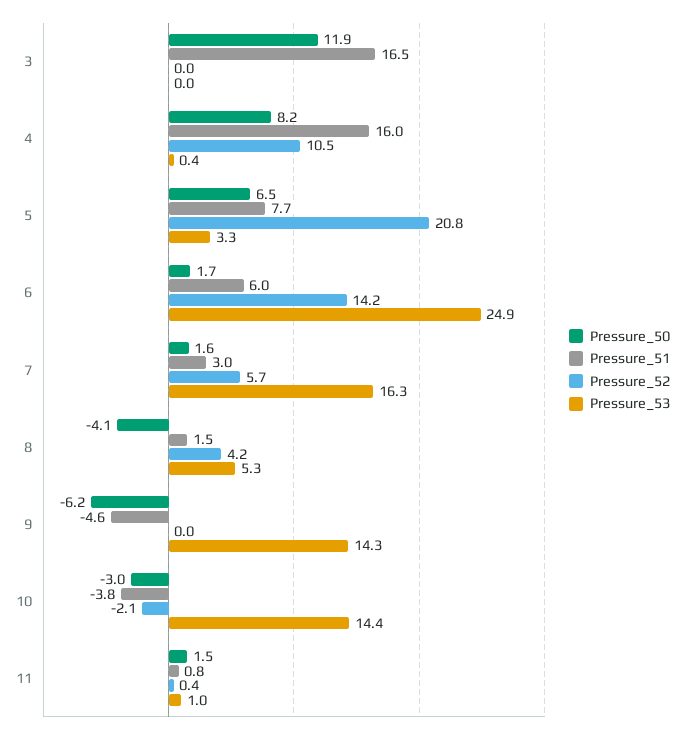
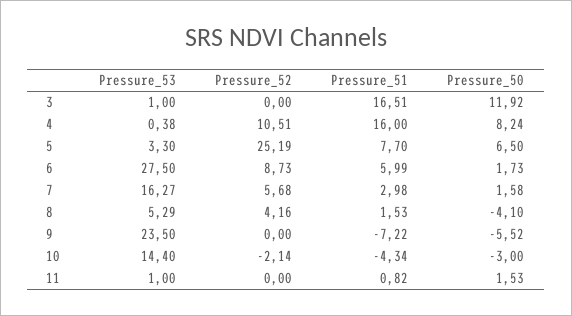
Pressure_53, 3: 0 -> 1
Pressure_52, 5: 20.8 -> 25.19
Pressure_52, 6: 14.2 -> 8.73
Pressure_53, 6: 24.9 -> 27.5
Pressure_50, 9: -6.2 -> -5.52
Pressure_51, 9: -4.6 -> -7.22
Pressure_53, 9: 14.3 -> 23.5
Pressure_51, 10: -3.8 -> -4.34
Pressure_52, 11: 0.4 -> 0

